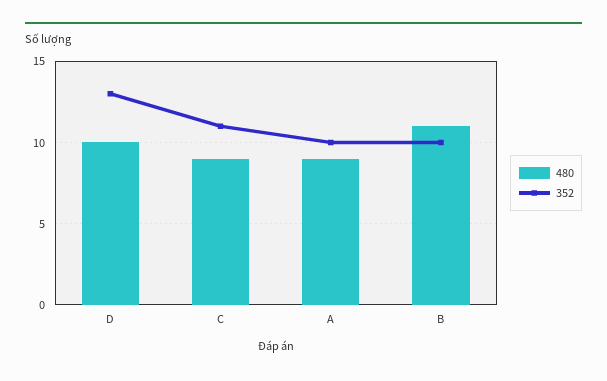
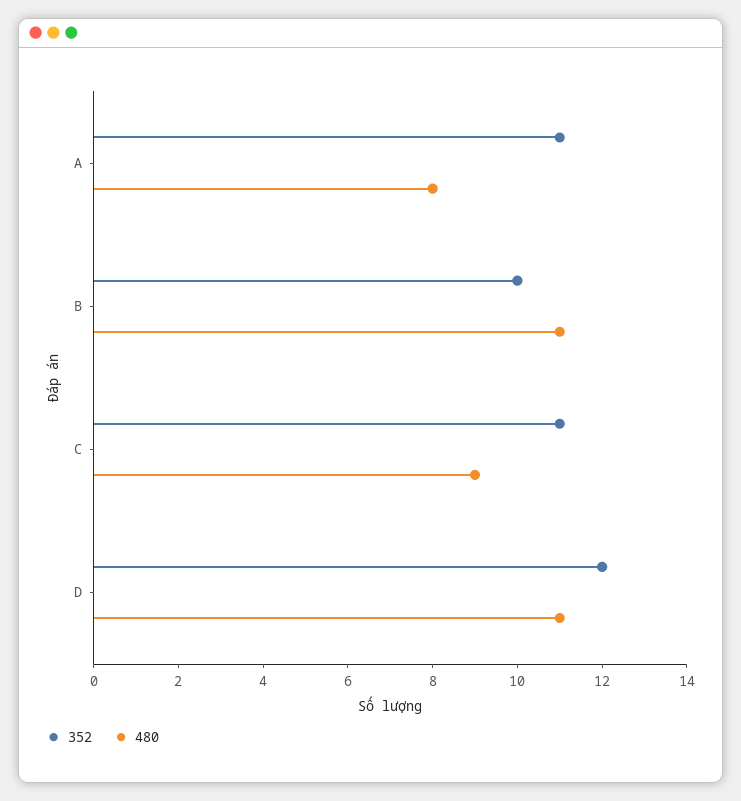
480, D: 10 -> 11
352, D: 13 -> 12
480, A: 9 -> 8
352, A: 10 -> 11

